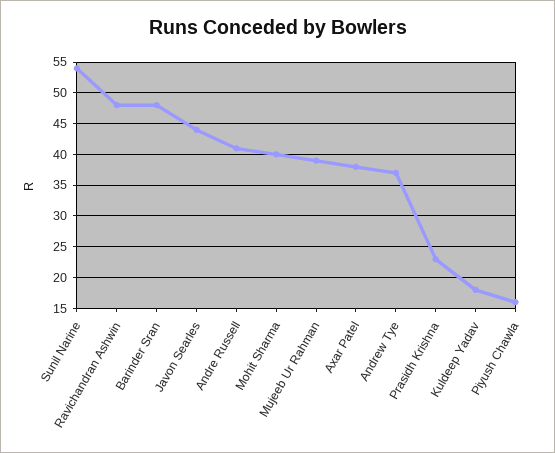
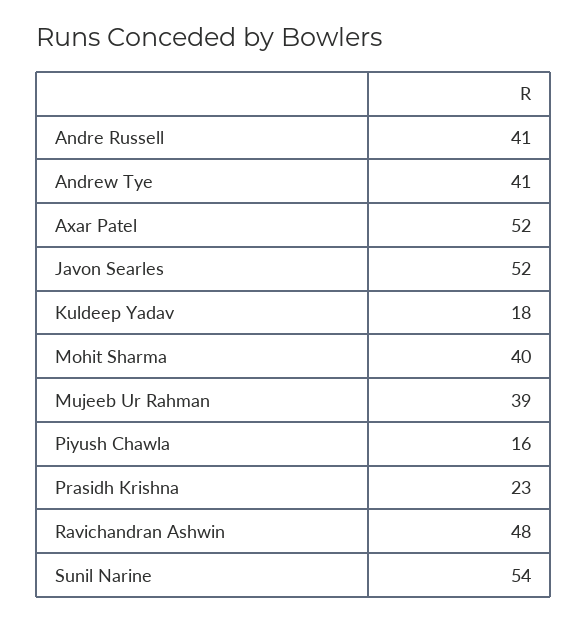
Barinder Sran: 48 -> none
Javon Searles: 44 -> 52
Axar Patel: 38 -> 52
Andrew Tye: 37 -> 41

